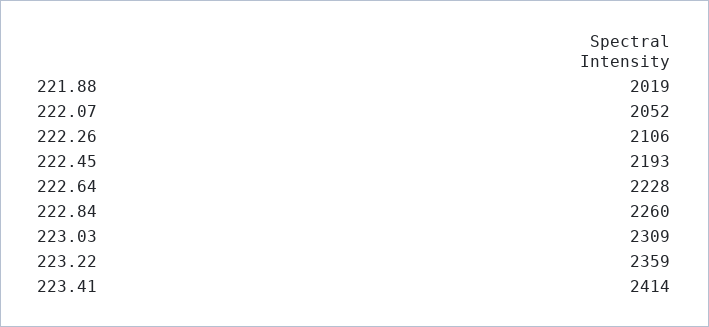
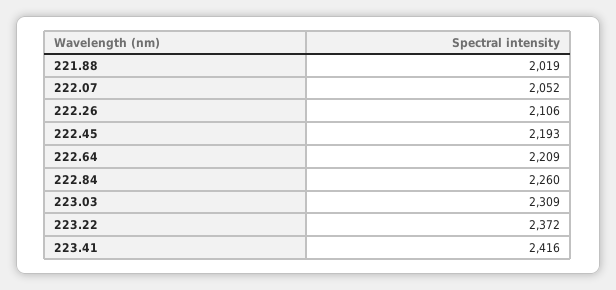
222.64: 2228 -> 2209
223.22: 2359 -> 2372
223.41: 2414 -> 2416

